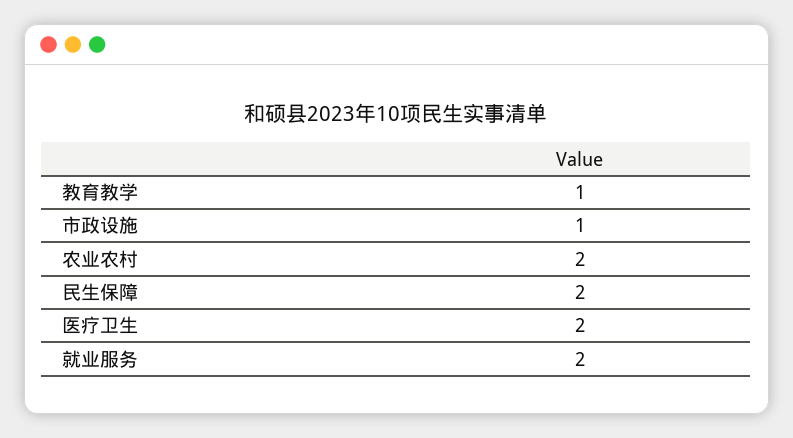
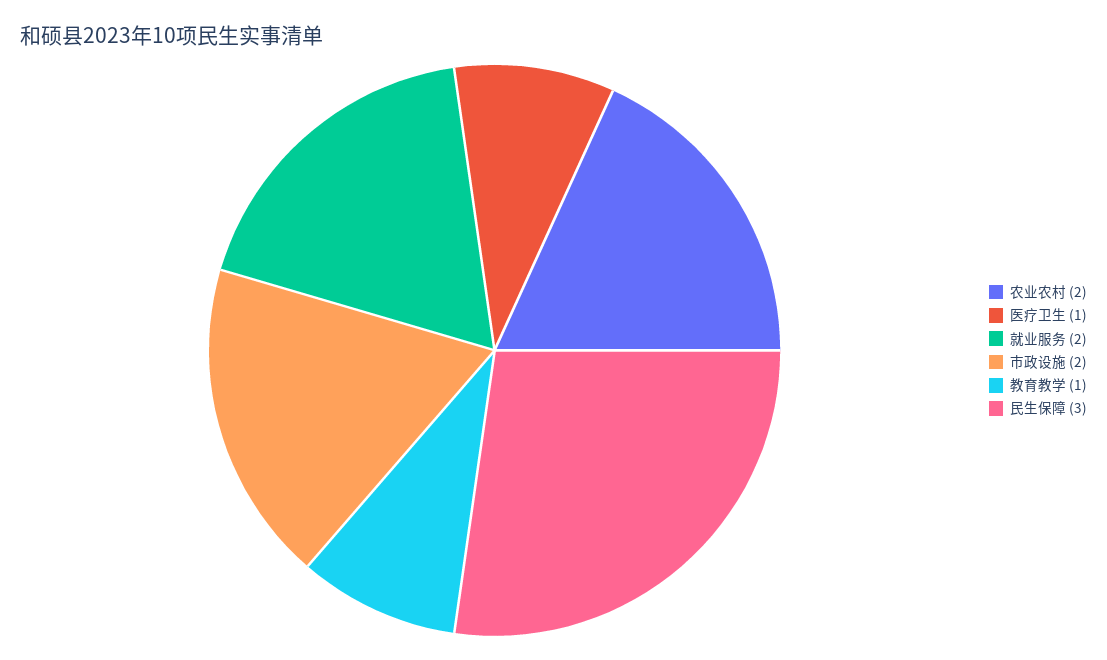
市政设施: 1 -> 2
民生保障: 2 -> 3
医疗卫生: 2 -> 1

